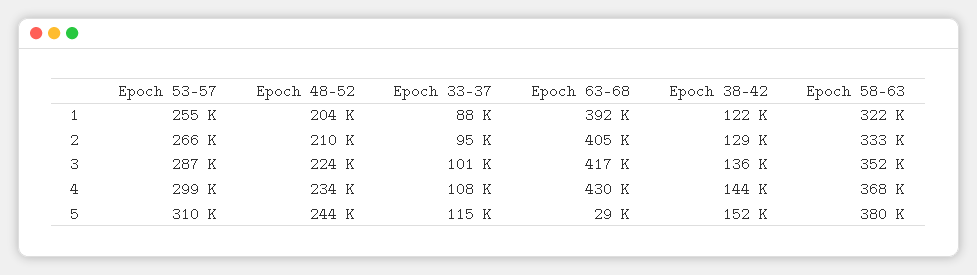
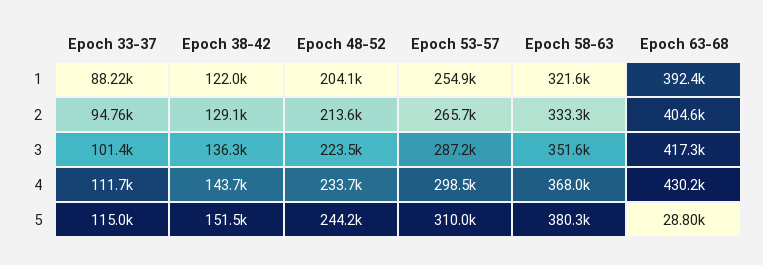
Epoch 48-52, 2: 210000 -> 213600
Epoch 33-37, 4: 108000 -> 111700

